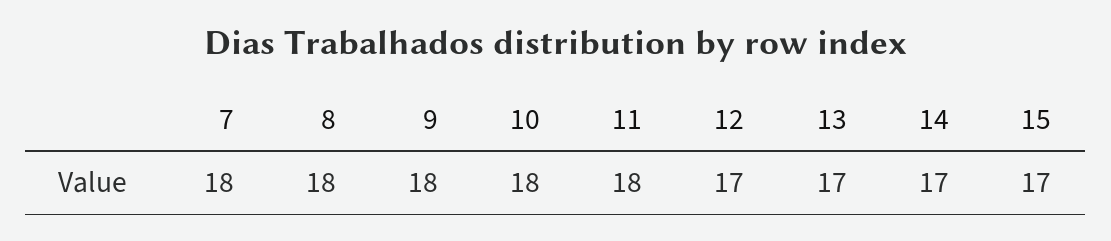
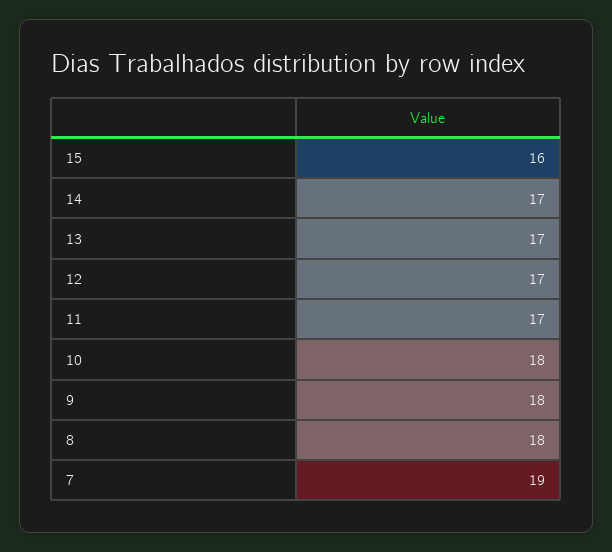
7: 18 -> 19
11: 18 -> 17
15: 17 -> 16

